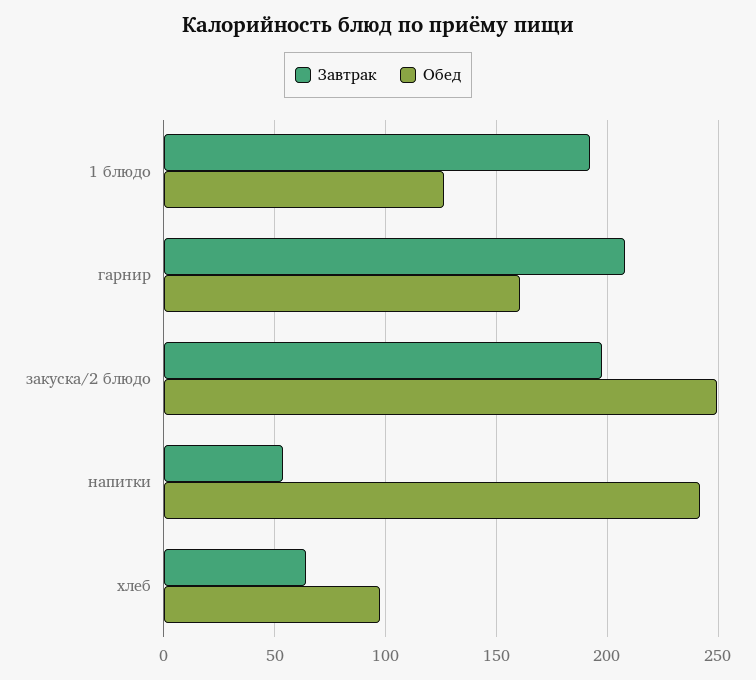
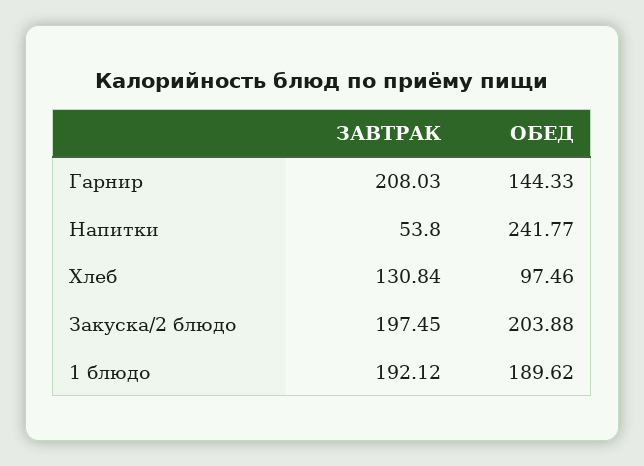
Обед, 1 блюдо: 125 -> 189.62
Обед, гарнир: 160 -> 144.33
Обед, закуска/2 блюдо: 250 -> 203.88
Завтрак, хлеб: 65 -> 130.84

